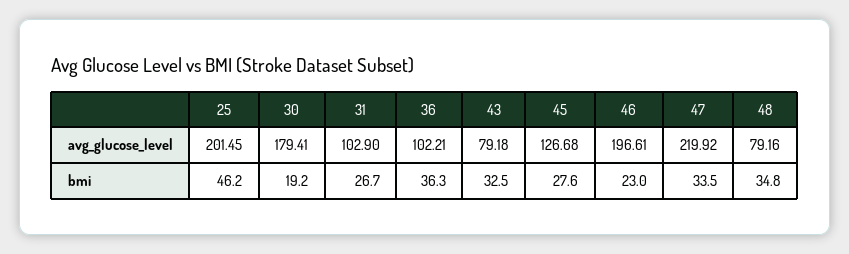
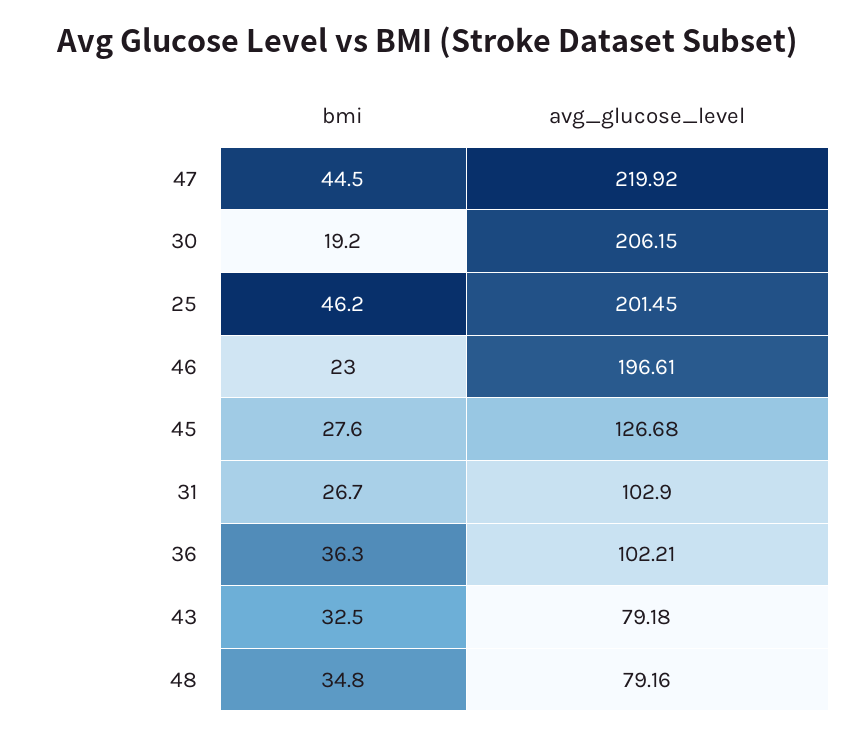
30, avg_glucose_level: 179.41 -> 206.15
47, bmi: 33.5 -> 44.5

